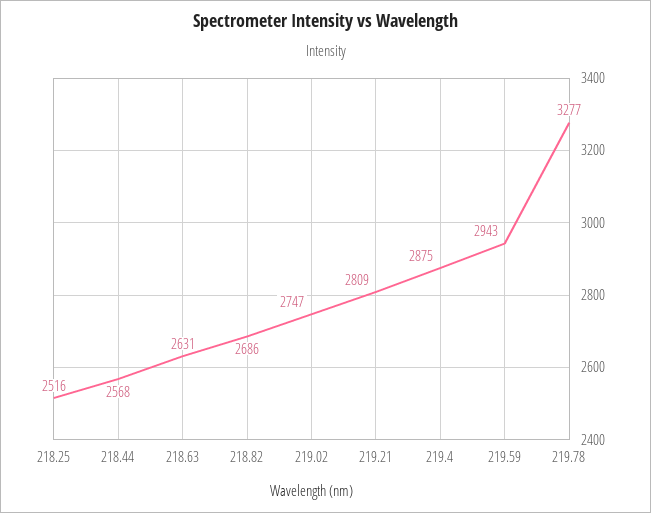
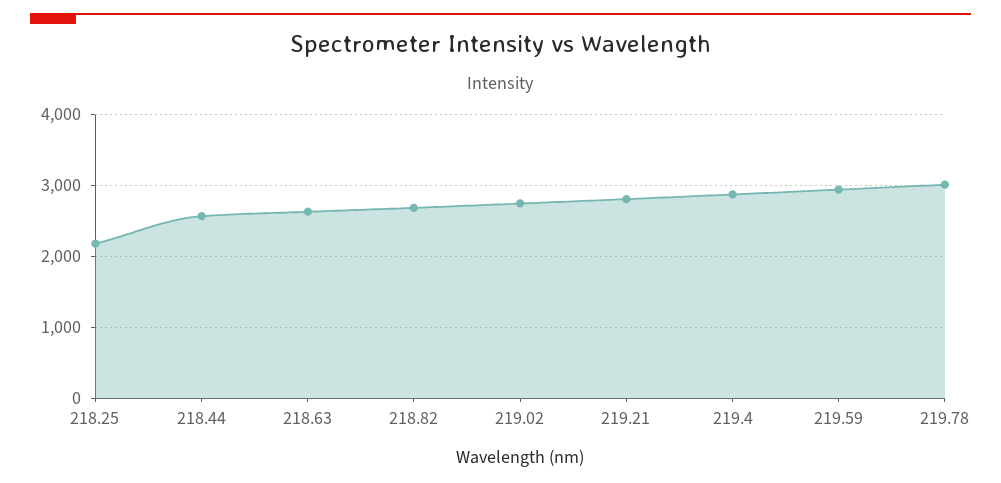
218.25: 2516 -> 2200
219.78: 3277 -> 3000

